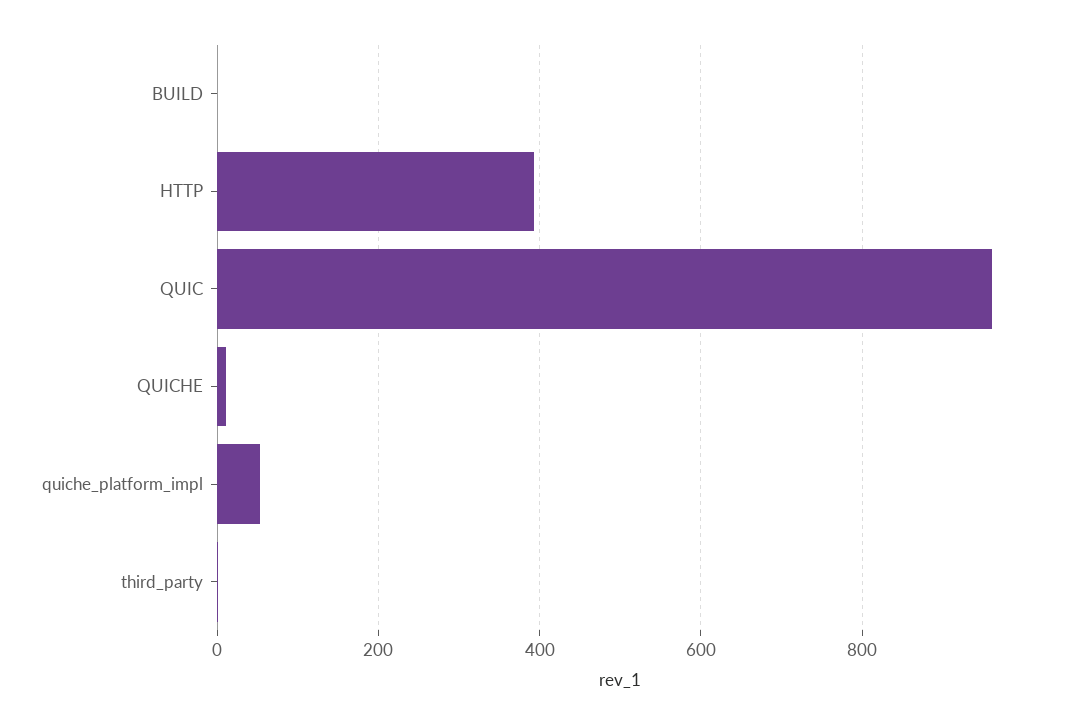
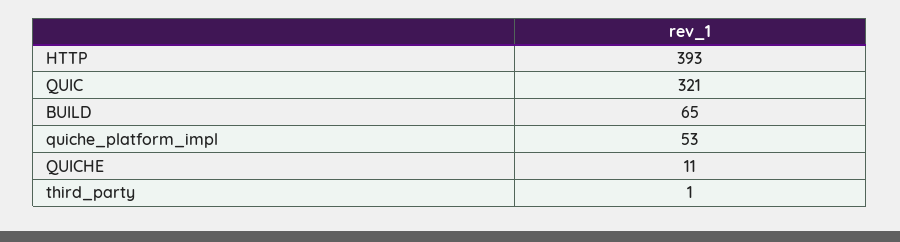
BUILD: 0 -> 65
QUIC: 960 -> 321

